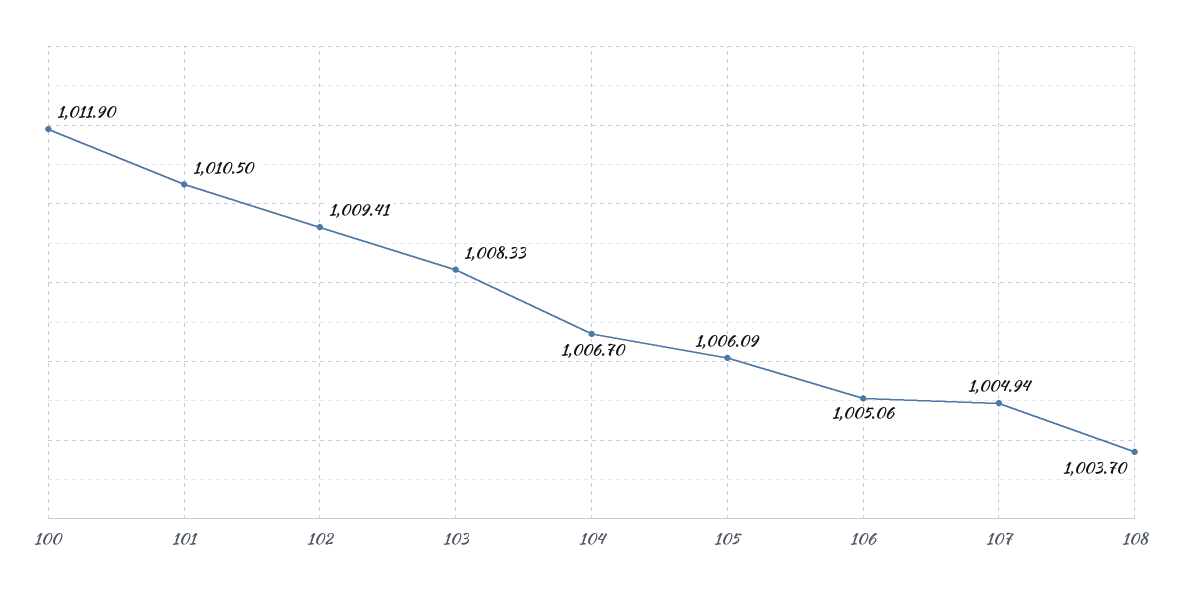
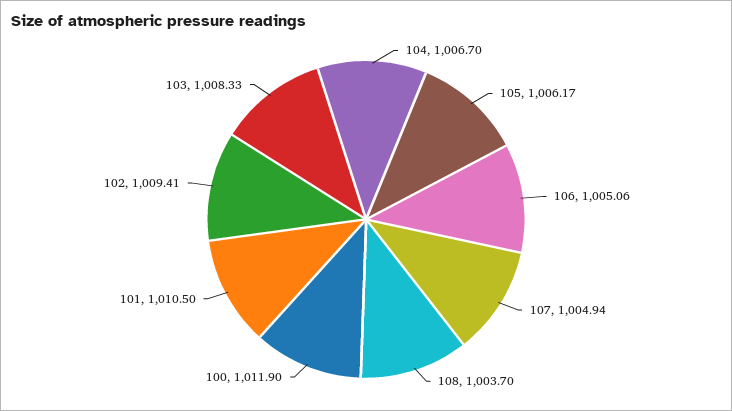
105: 1006.09 -> 1006.17

